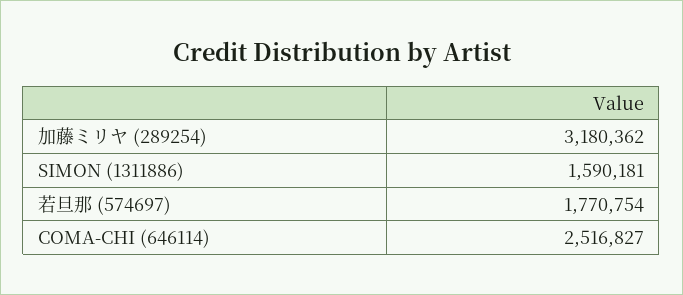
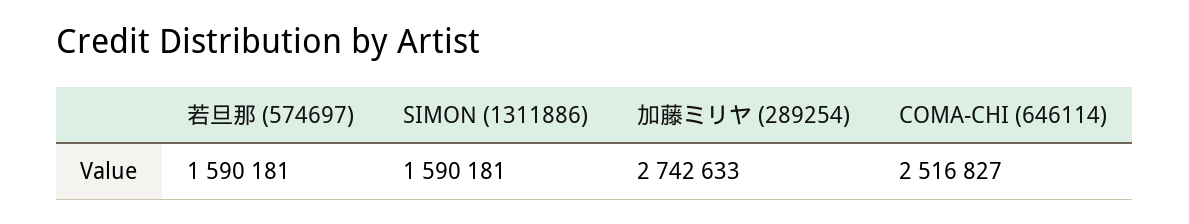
加藤ミリヤ (289254): 3180362 -> 2742633
若旦那 (574697): 1770754 -> 1590181

